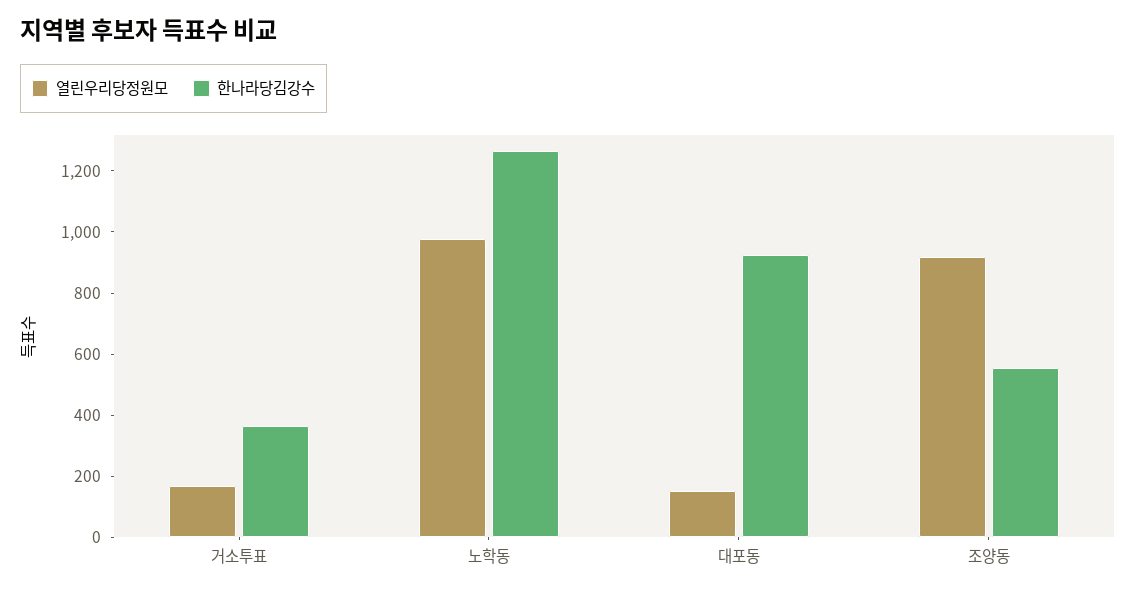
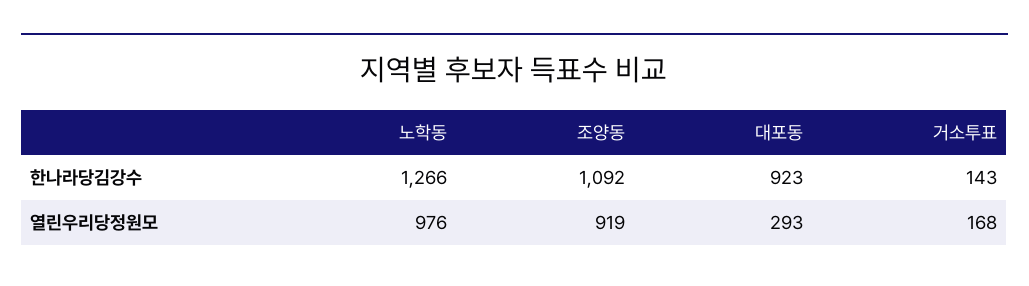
한나라당김강수, 거소투표: 350 -> 143
열린우리당정원모, 대포동: 150 -> 293
한나라당김강수, 조양동: 550 -> 1092

